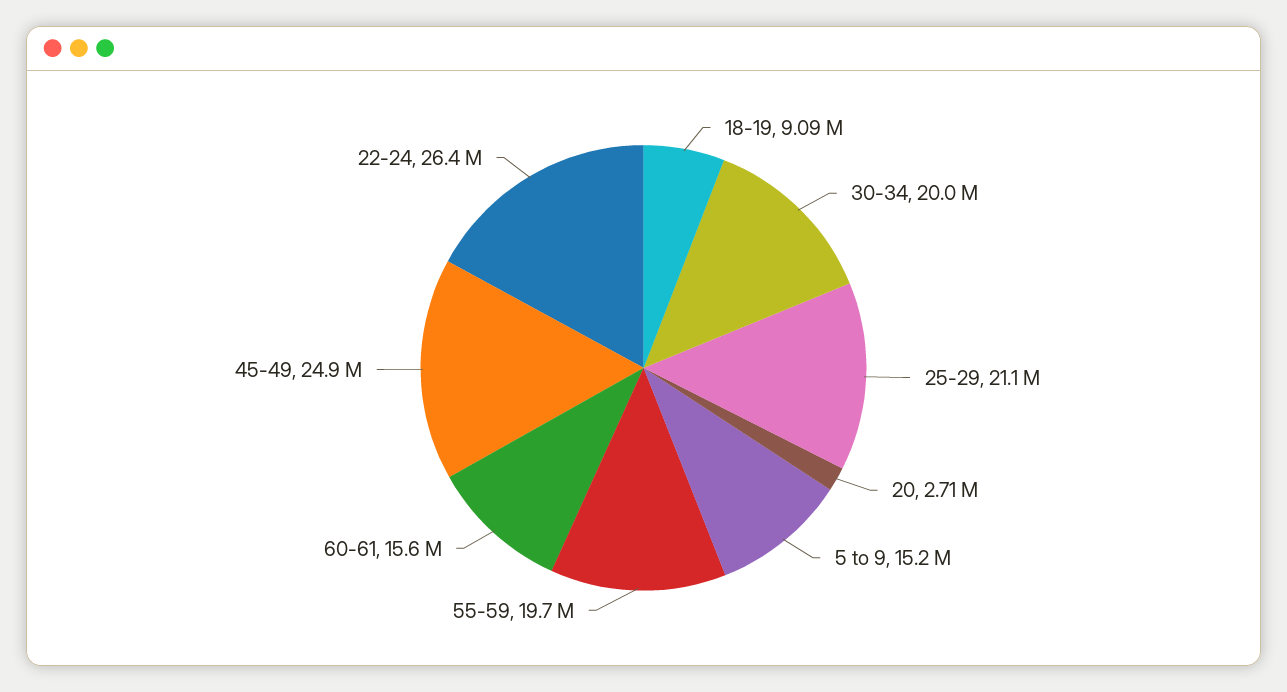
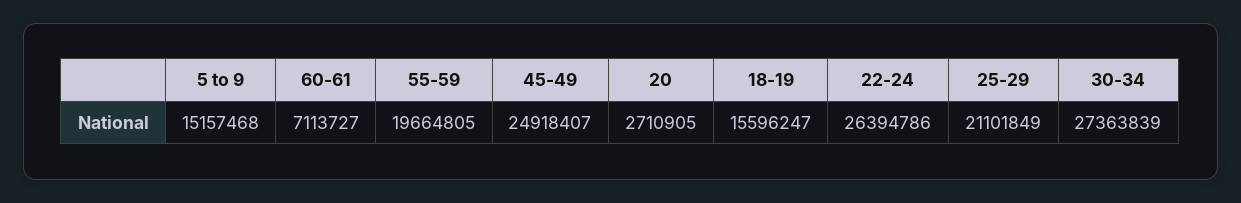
18-19: 9090000 -> 15596247
30-34: 20000000 -> 27363839
60-61: 15600000 -> 7113727

